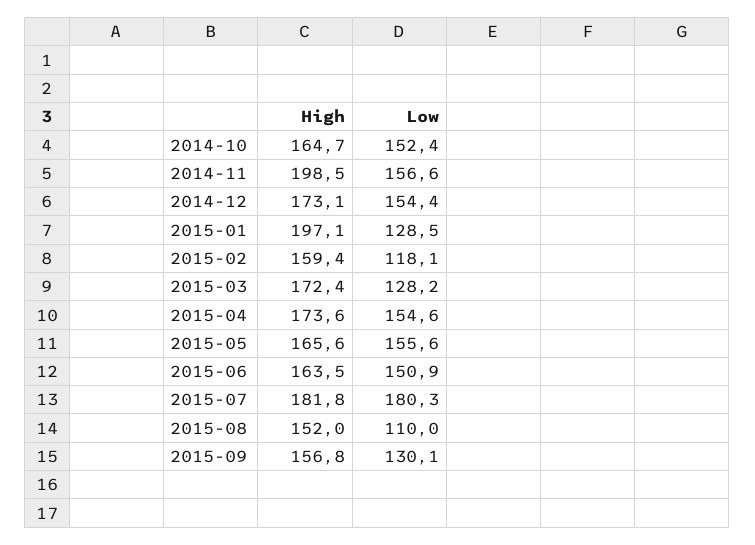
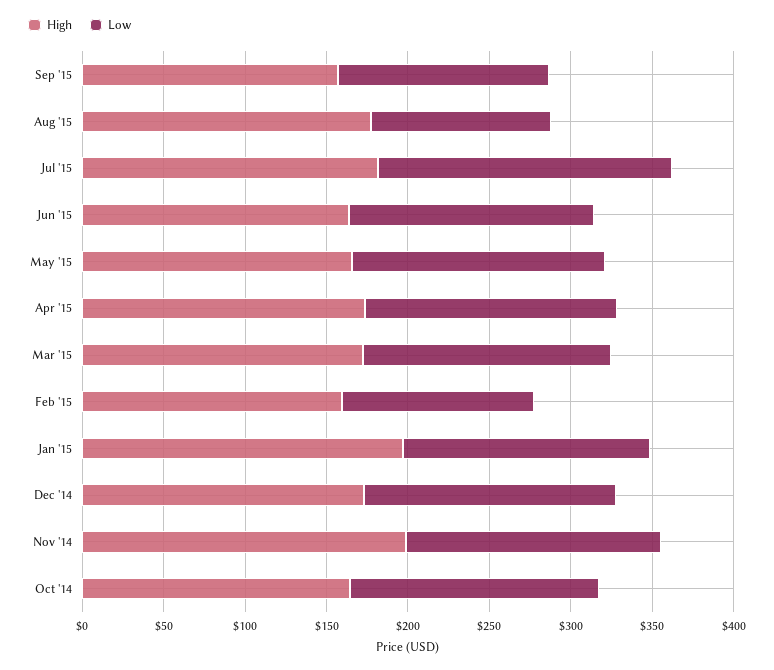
Low, 2015-01: 128.5 -> 150
Low, 2015-03: 128.2 -> 150
High, 2015-08: 152 -> 180

